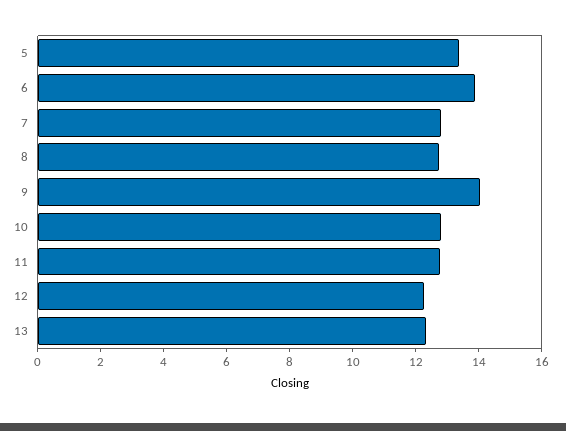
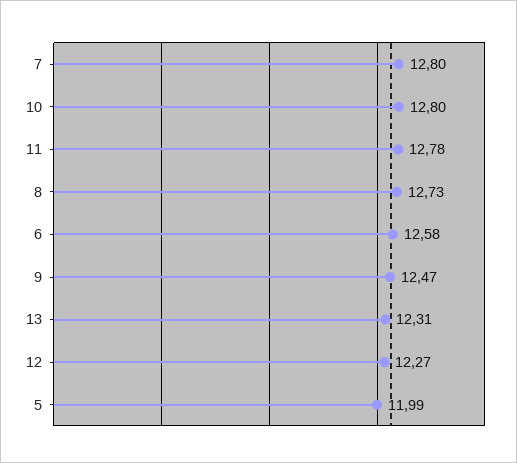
5: 13.5 -> 11.99
6: 14 -> 12.58
9: 14 -> 12.47

